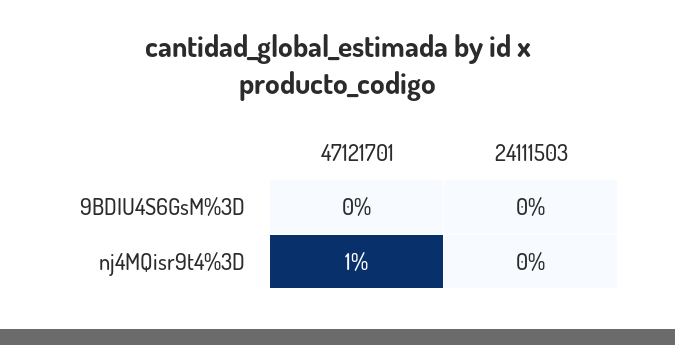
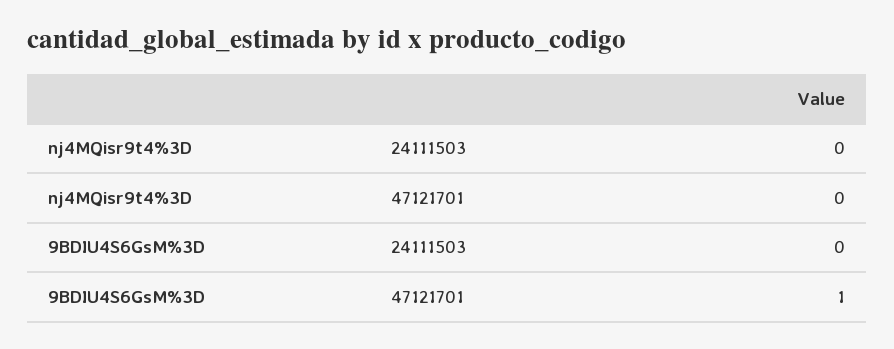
47121701, 9BDIU4S6GsM%3D: 0 -> 1
47121701, nj4MQisr9t4%3D: 1 -> 0

